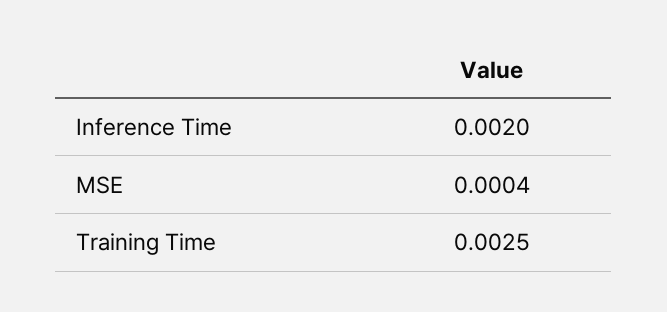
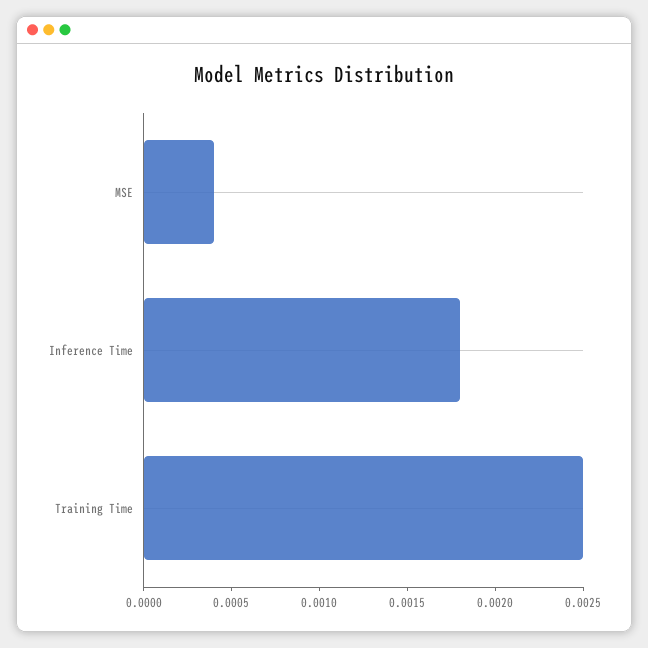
Inference Time: 0.002 -> 0.0018

